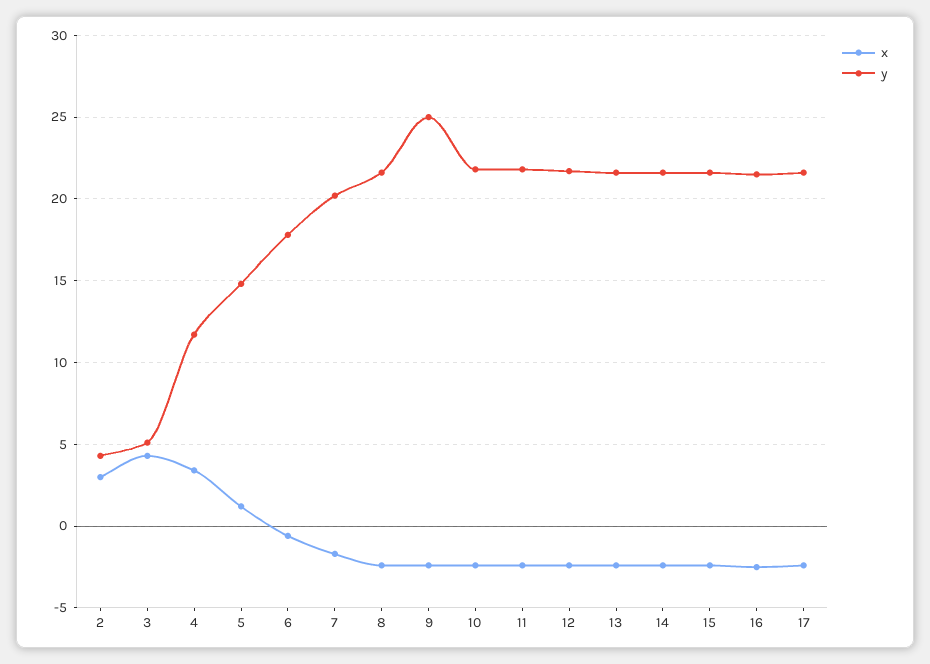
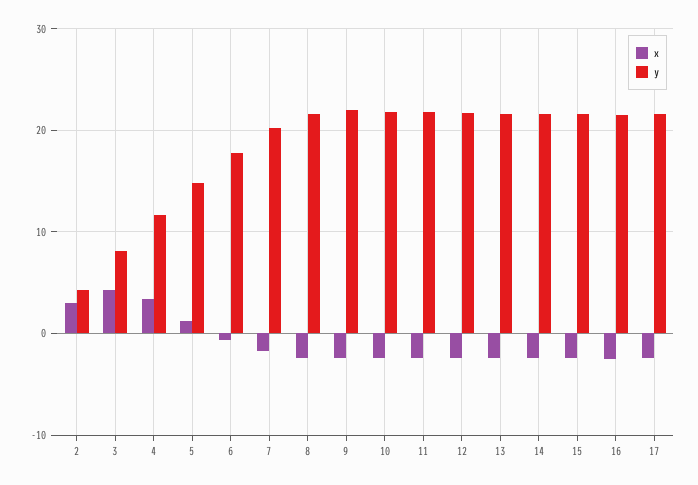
y, 3: 5 -> 8
y, 9: 25 -> 22

